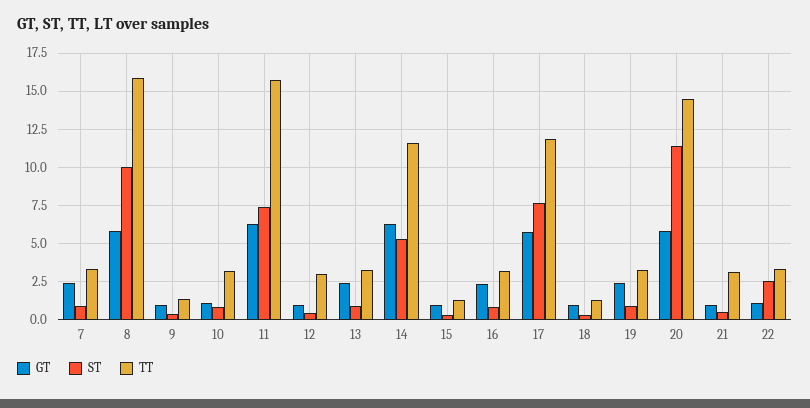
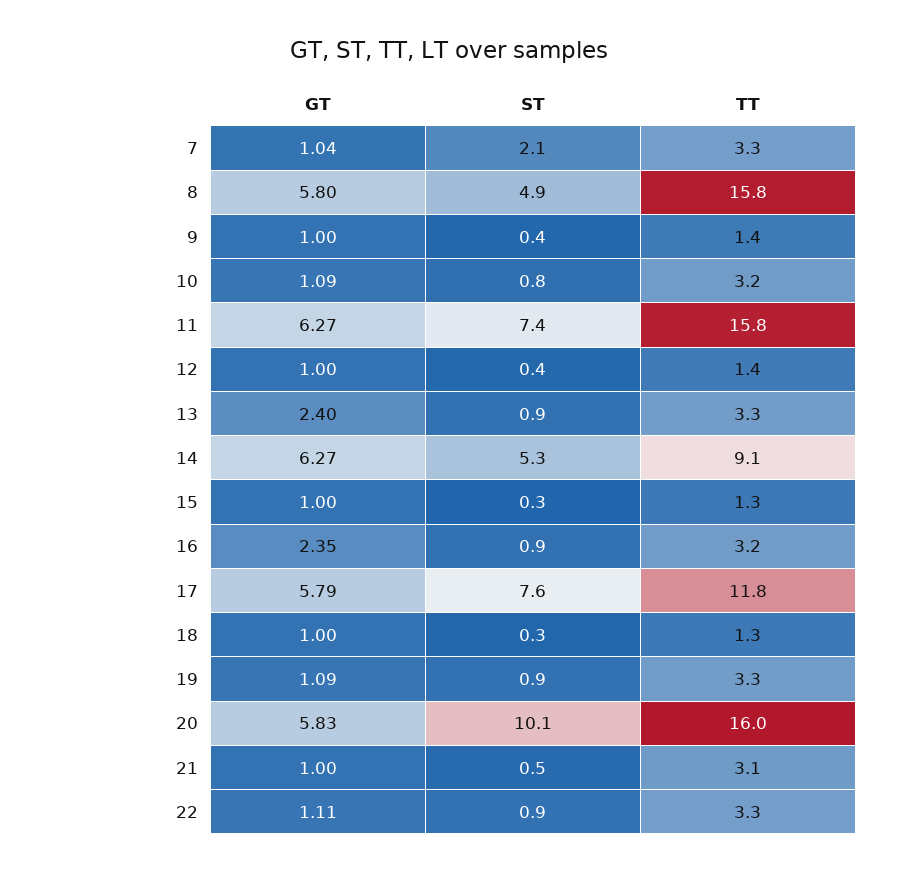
GT, 7: 2.5 -> 1.04
ST, 7: 1 -> 2.1
ST, 8: 10 -> 4.9
TT, 12: 3 -> 1.4
TT, 14: 11.5 -> 9.1
GT, 19: 2.5 -> 1.09
ST, 20: 11.5 -> 10.1
TT, 20: 14.5 -> 16
ST, 22: 2.5 -> 0.9

